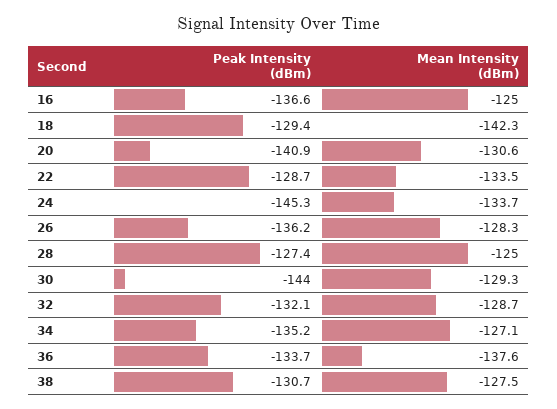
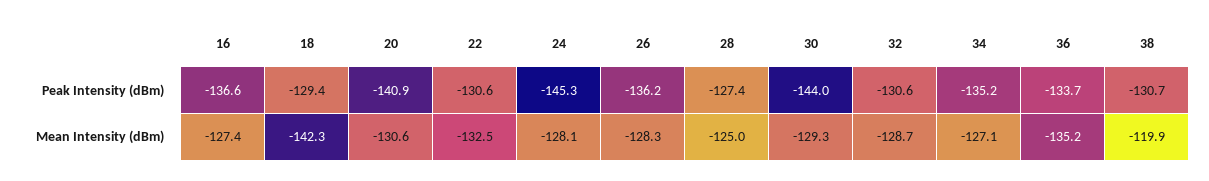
Mean Intensity (dBm), 16: -125 -> -127.4
Peak Intensity (dBm), 22: -128.7 -> -130.6
Mean Intensity (dBm), 22: -133.5 -> -132.5
Mean Intensity (dBm), 24: -133.7 -> -128.1
Peak Intensity (dBm), 32: -132.1 -> -130.6
Mean Intensity (dBm), 36: -137.6 -> -135.2
Mean Intensity (dBm), 38: -127.5 -> -119.9

